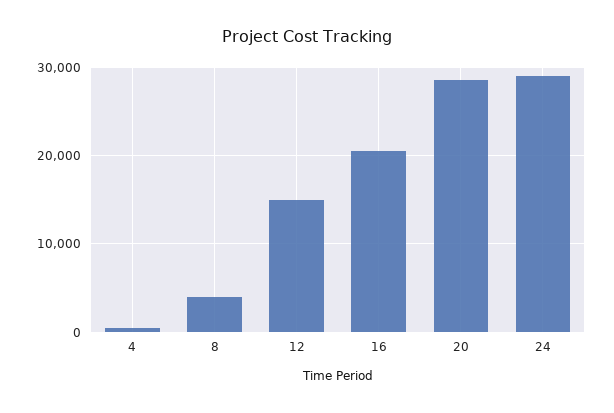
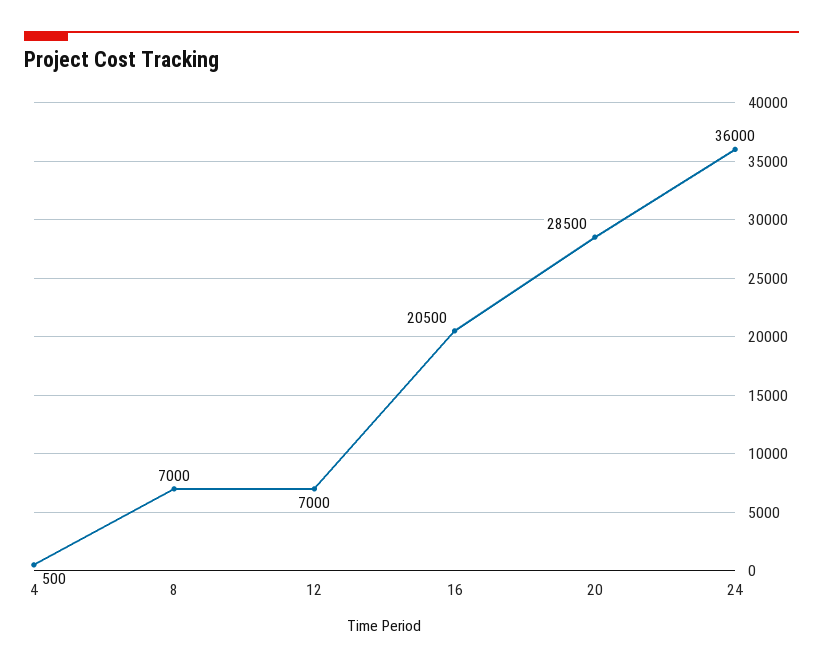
8: 4000 -> 7000
12: 15000 -> 7000
24: 29000 -> 36000

